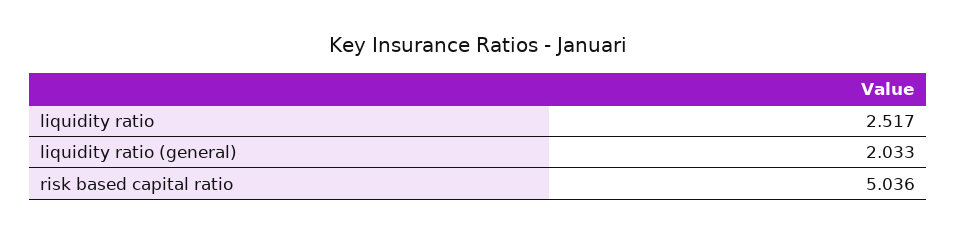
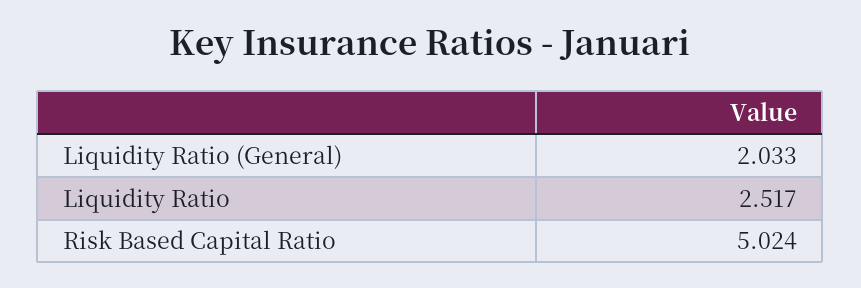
risk based capital ratio: 5.036 -> 5.024

